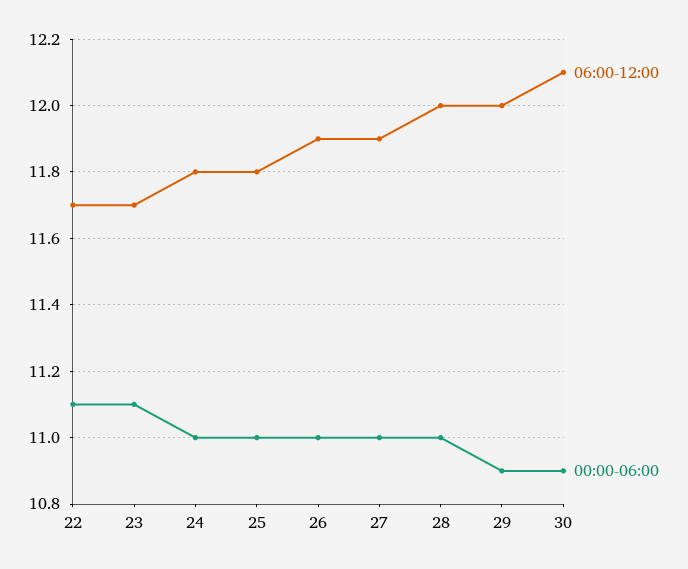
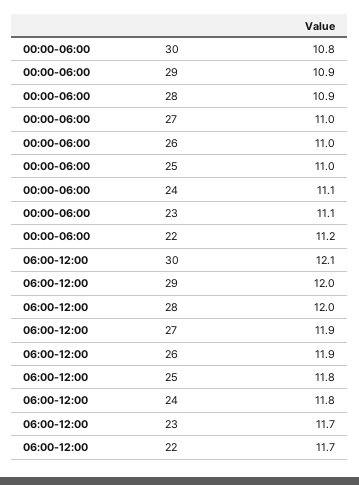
00:00-06:00, 22: 11.1 -> 11.2
00:00-06:00, 24: 11 -> 11.1
00:00-06:00, 28: 11 -> 10.9
00:00-06:00, 30: 10.9 -> 10.8

